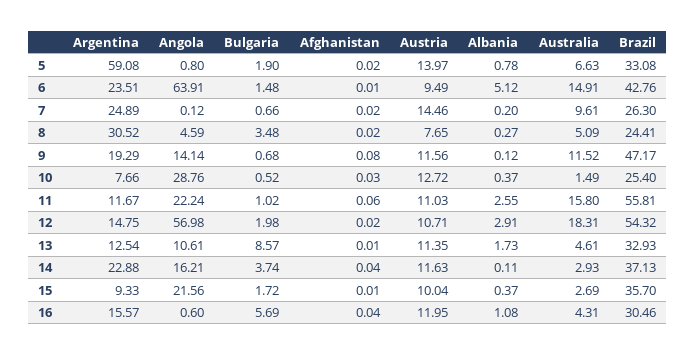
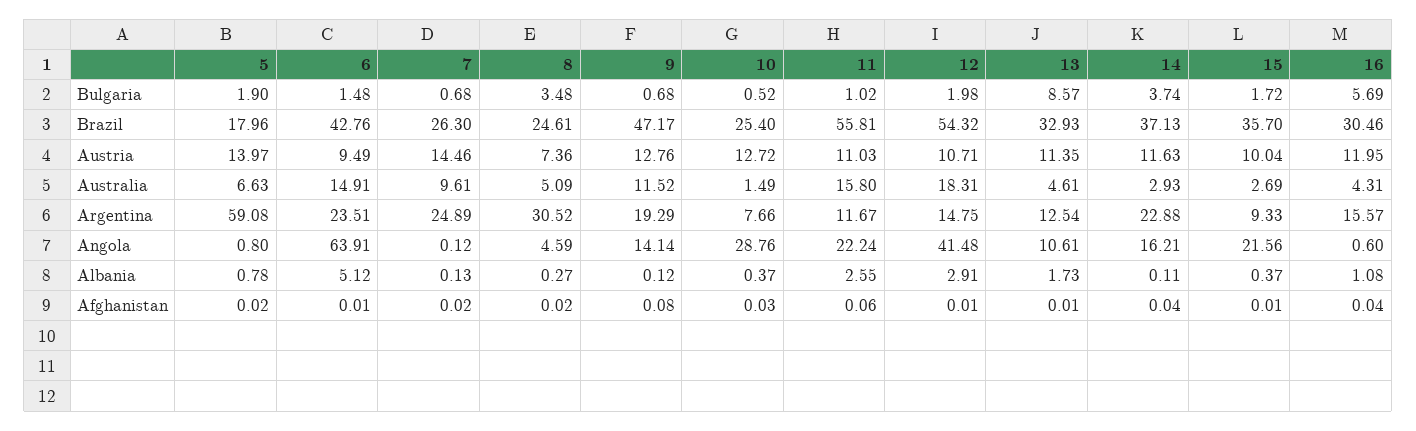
Brazil, 5: 33.08 -> 17.96
Bulgaria, 7: 0.66 -> 0.68
Albania, 7: 0.2 -> 0.13
Austria, 8: 7.65 -> 7.36
Brazil, 8: 24.41 -> 24.61
Austria, 9: 11.56 -> 12.76
Angola, 12: 56.98 -> 41.48
Afghanistan, 12: 0.02 -> 0.01

